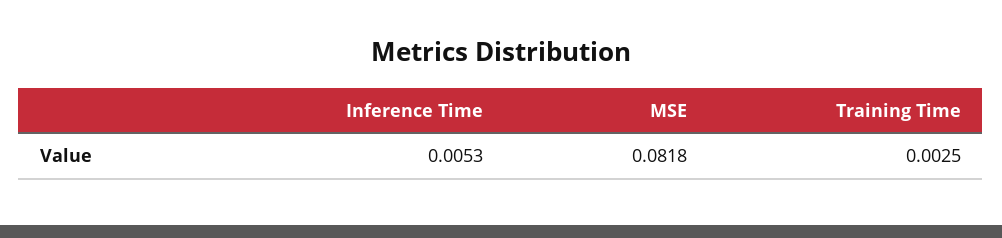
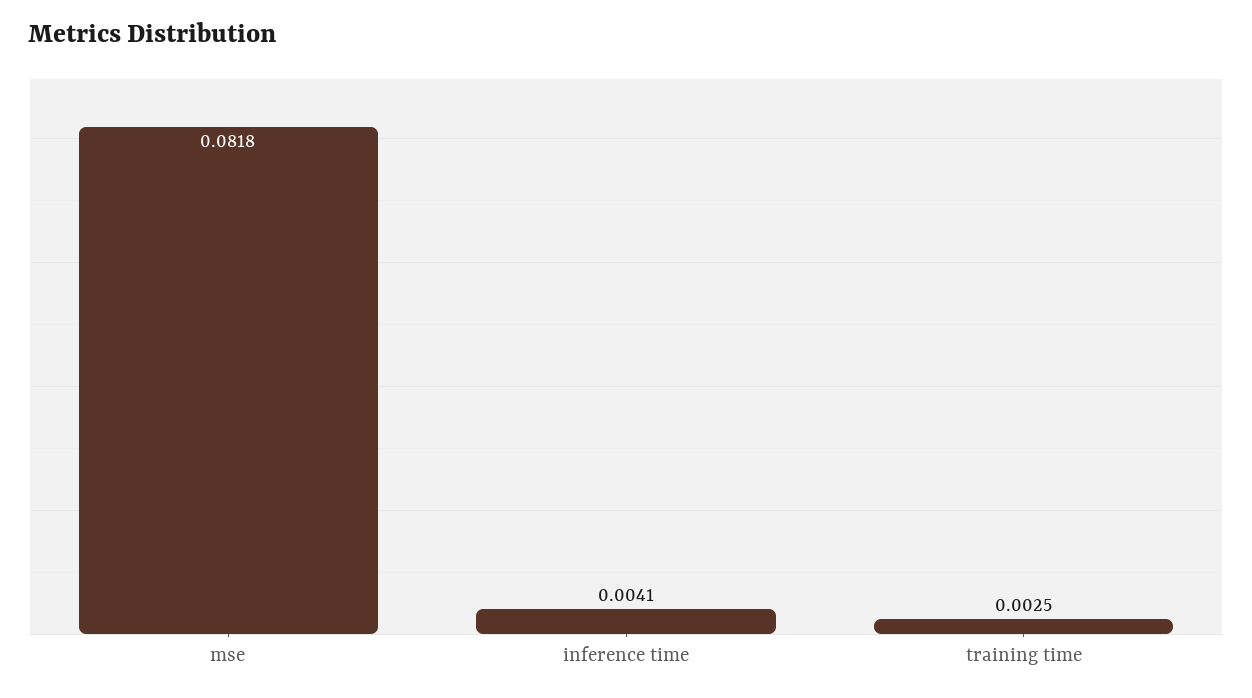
Inference Time: 0.0053 -> 0.0041

